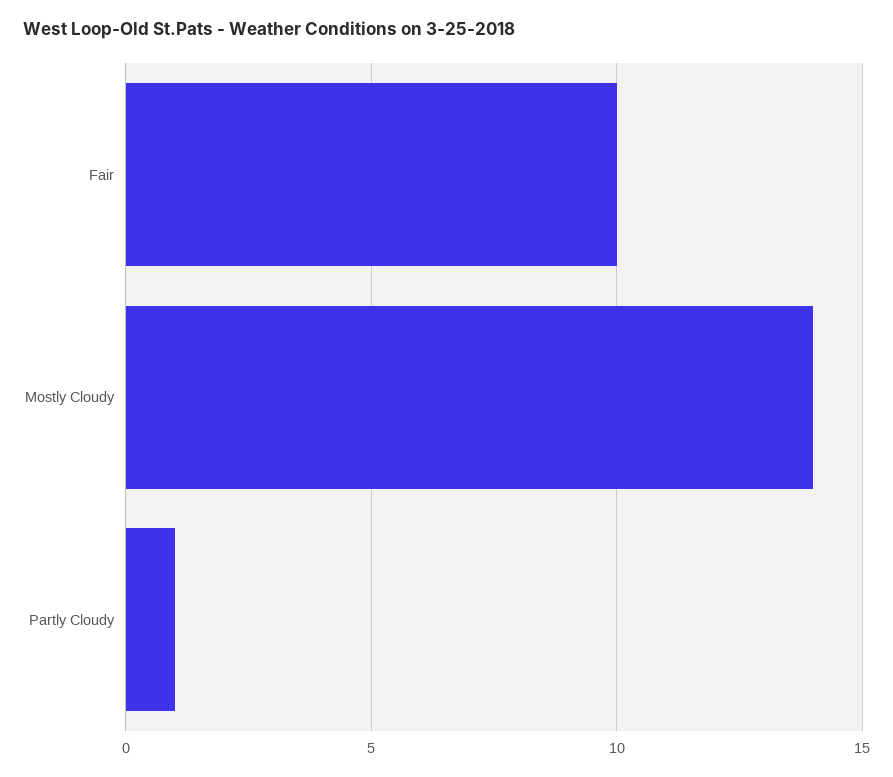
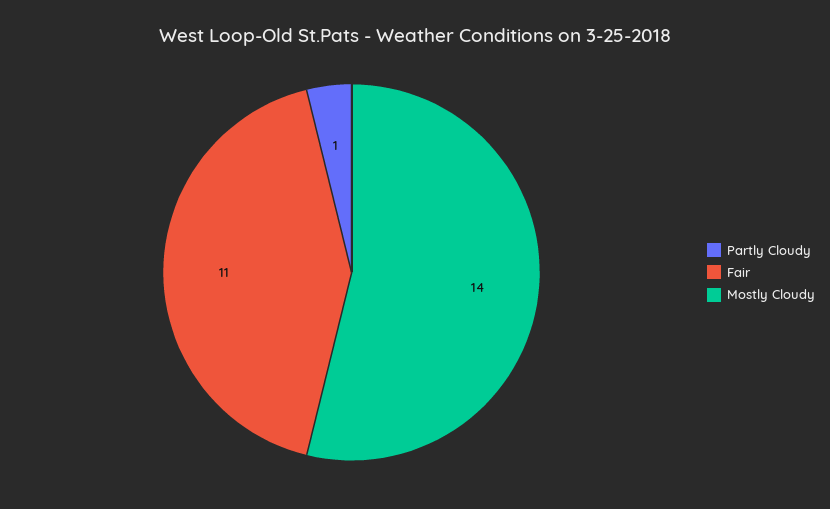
Fair: 10 -> 11

